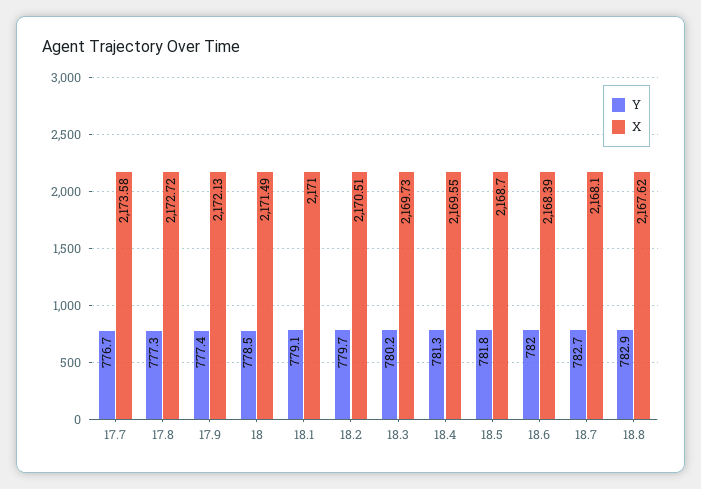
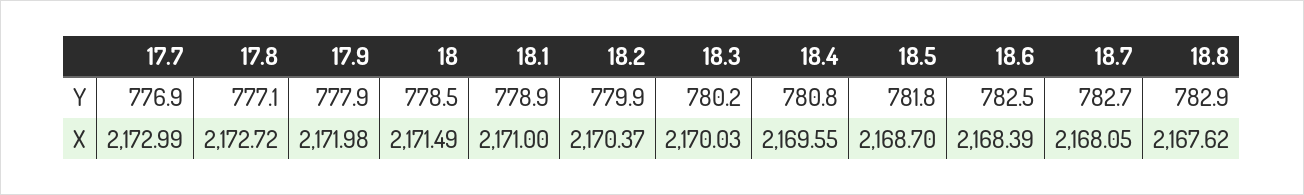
Y, 17.7: 776.7 -> 776.9
X, 17.7: 2173.58 -> 2172.99
Y, 17.8: 777.3 -> 777.1
Y, 17.9: 777.4 -> 777.9
X, 17.9: 2172.13 -> 2171.98
Y, 18.1: 779.1 -> 778.9
Y, 18.2: 779.7 -> 779.9
X, 18.2: 2170.51 -> 2170.37
X, 18.3: 2169.73 -> 2170.03
Y, 18.4: 781.3 -> 780.8
Y, 18.6: 782 -> 782.5
X, 18.7: 2168.1 -> 2168.05

